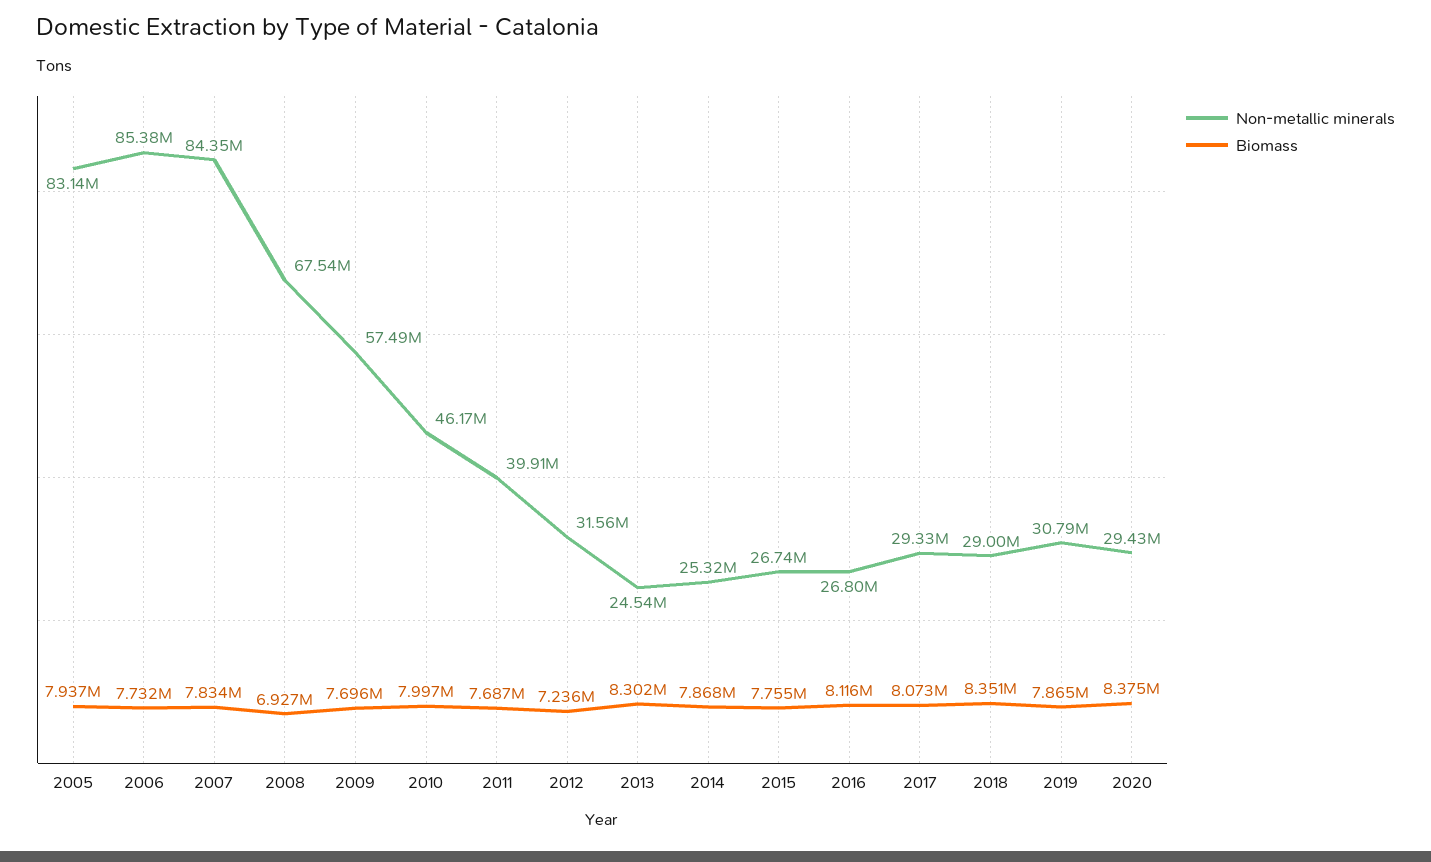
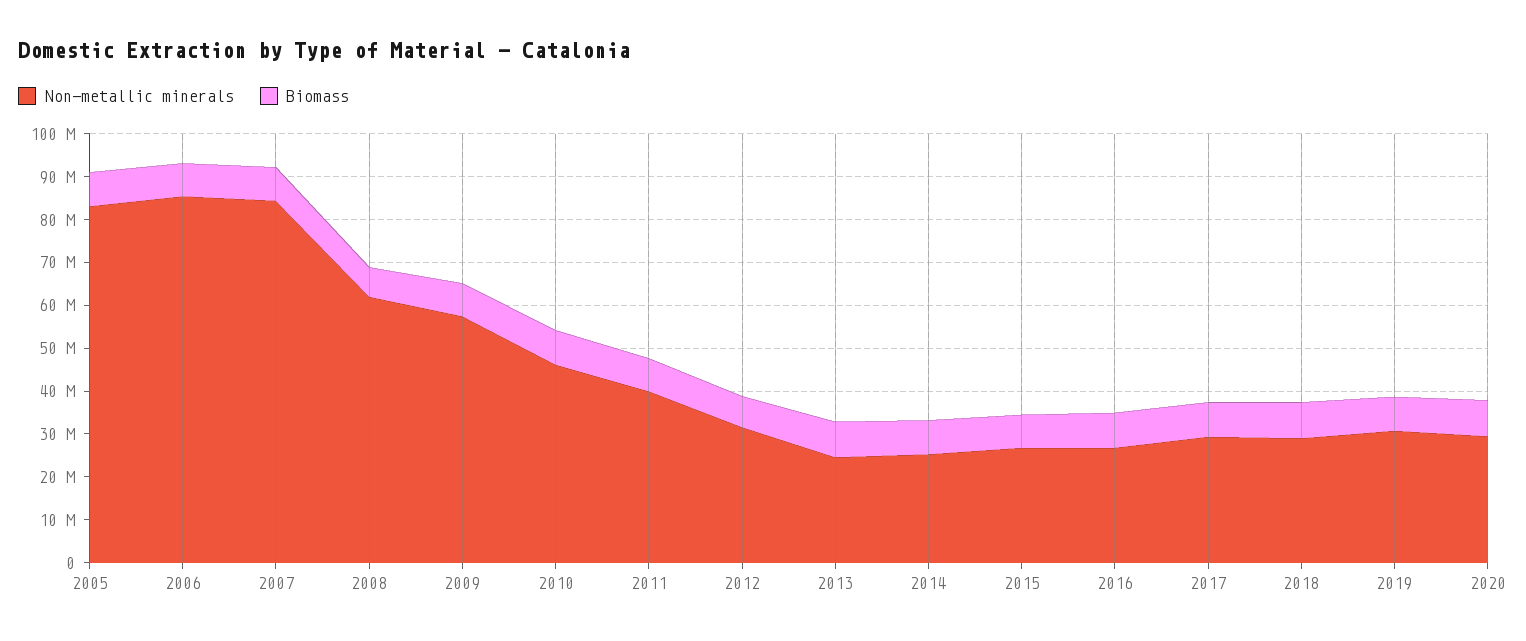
Non-metallic minerals, 2008: 67540000 -> 62000000

